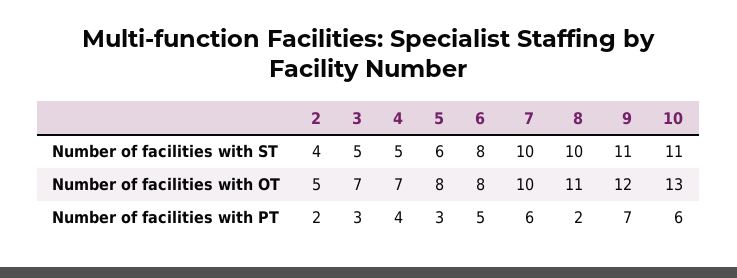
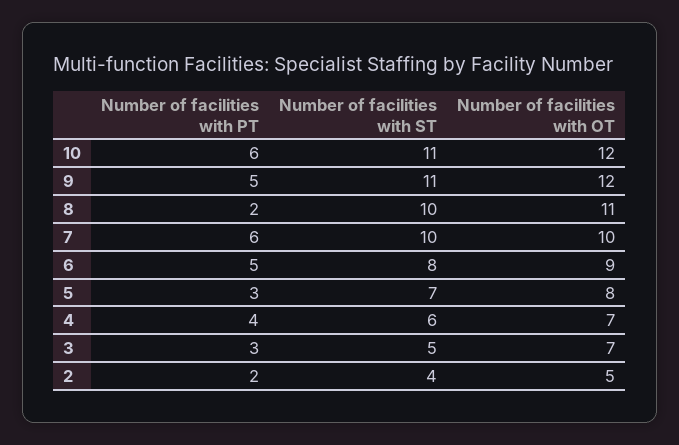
4, Number of facilities with ST: 5 -> 6
5, Number of facilities with ST: 6 -> 7
6, Number of facilities with OT: 8 -> 9
10, Number of facilities with OT: 13 -> 12
9, Number of facilities with PT: 7 -> 5

